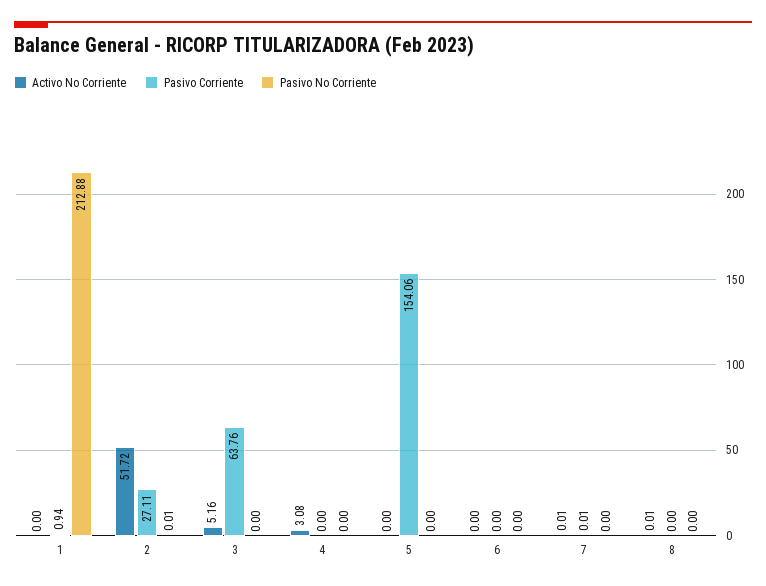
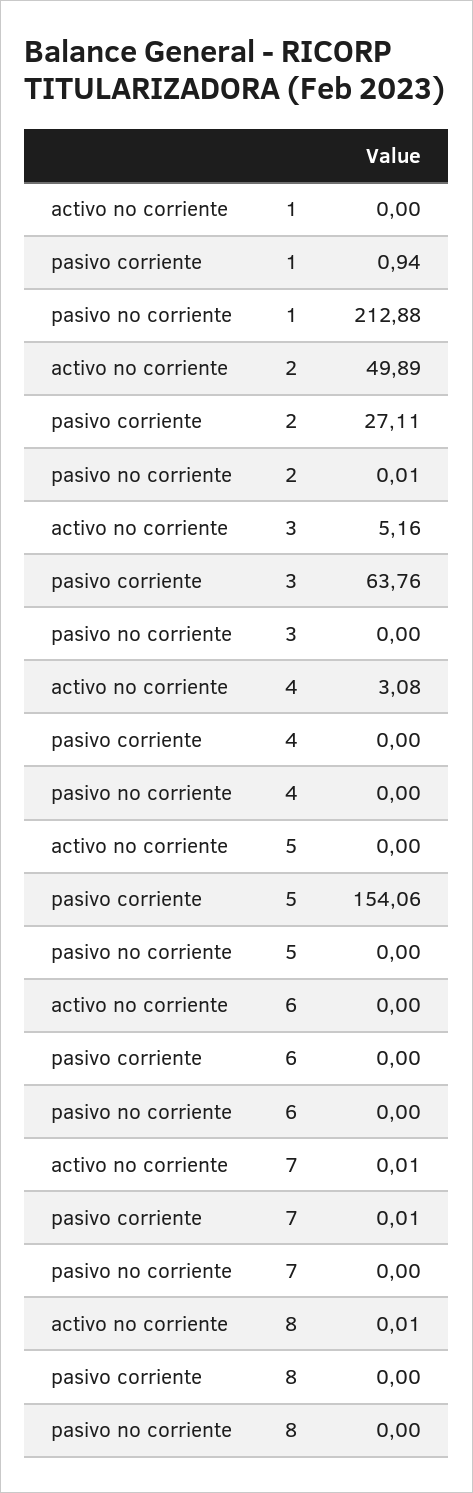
Activo No Corriente, 2: 51.72 -> 49.89

